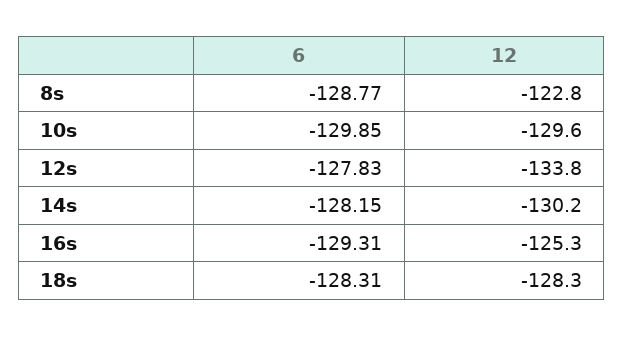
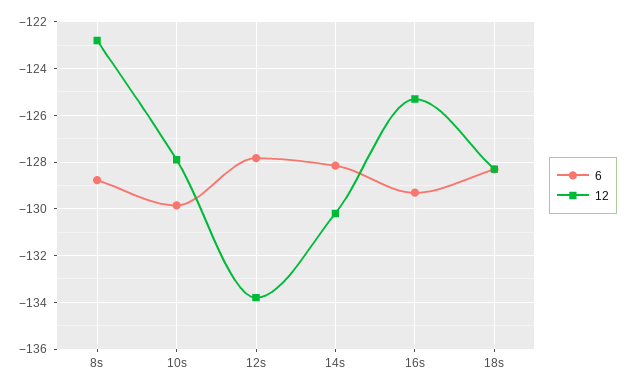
12, 10s: -129.6 -> -128

